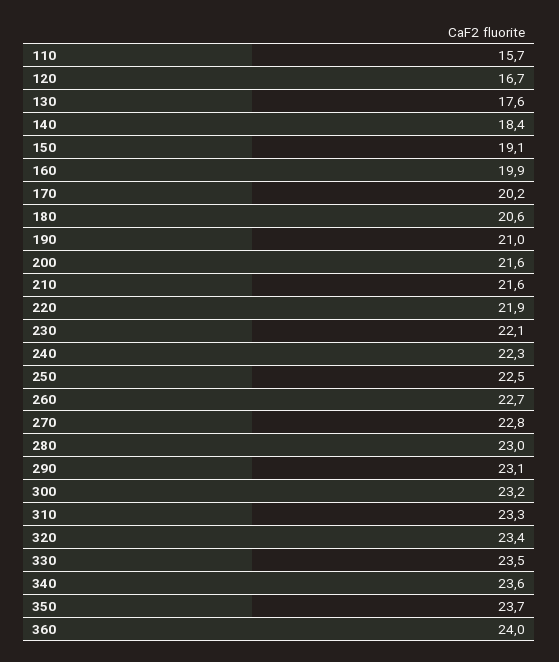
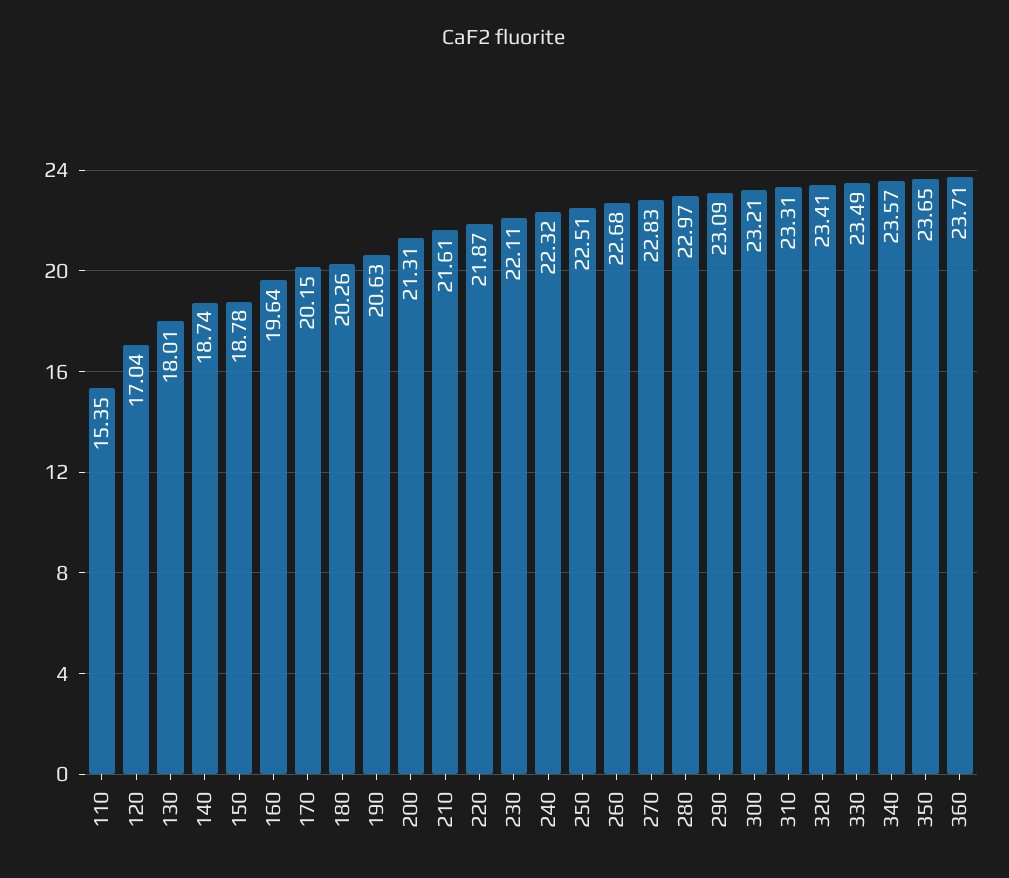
110: 15.7 -> 15.35
120: 16.7 -> 17.04
130: 17.6 -> 18.01
140: 18.4 -> 18.74
150: 19.1 -> 18.78
160: 19.9 -> 19.64
180: 20.6 -> 20.26
190: 21 -> 20.63
200: 21.6 -> 21.31
360: 24 -> 23.71

